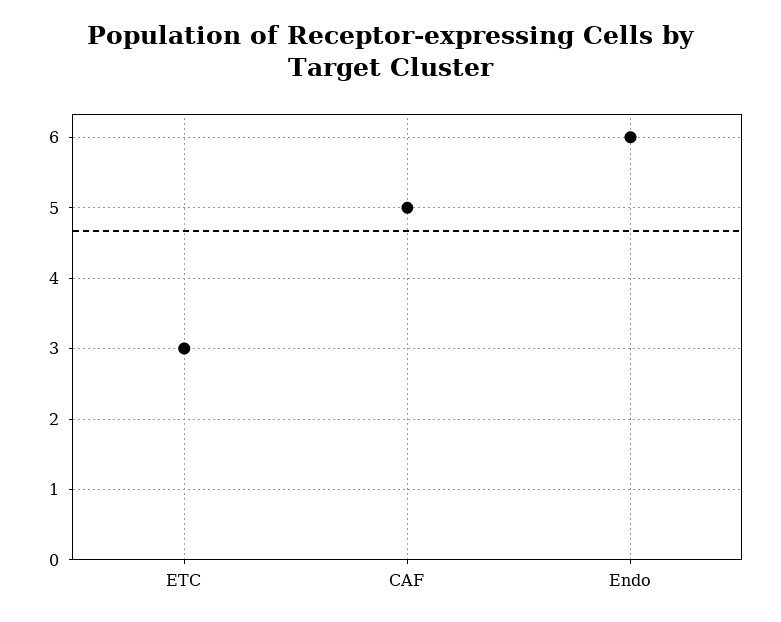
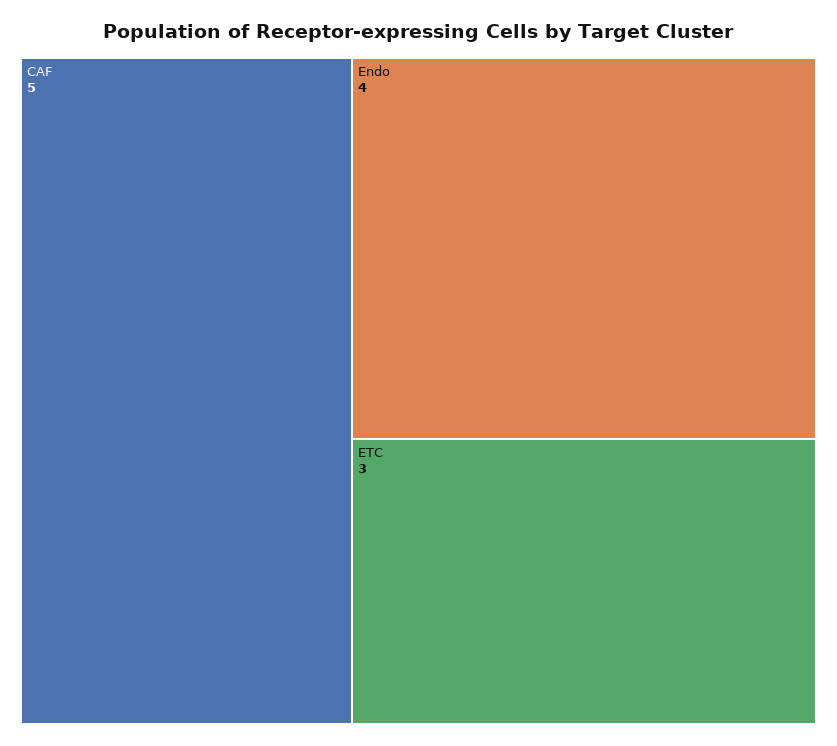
Endo: 6 -> 4

